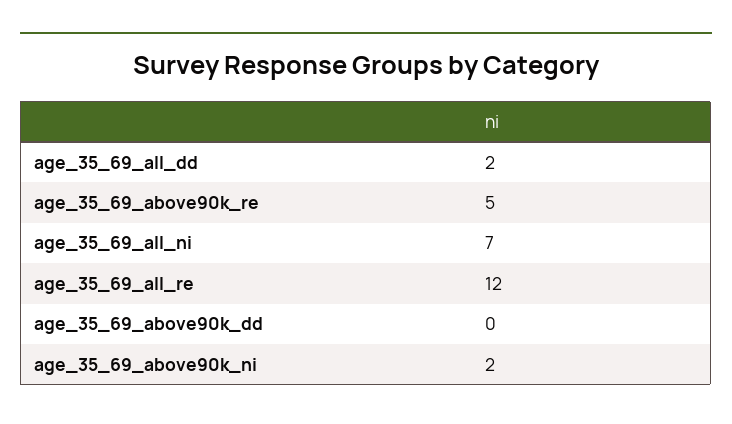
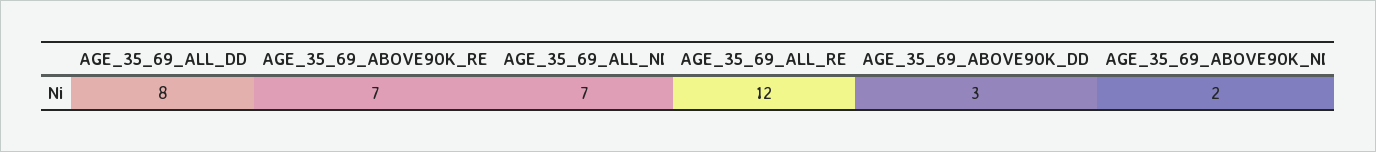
age_35_69_all_dd: 2 -> 8
age_35_69_above90k_re: 5 -> 7
age_35_69_above90k_dd: 0 -> 3

